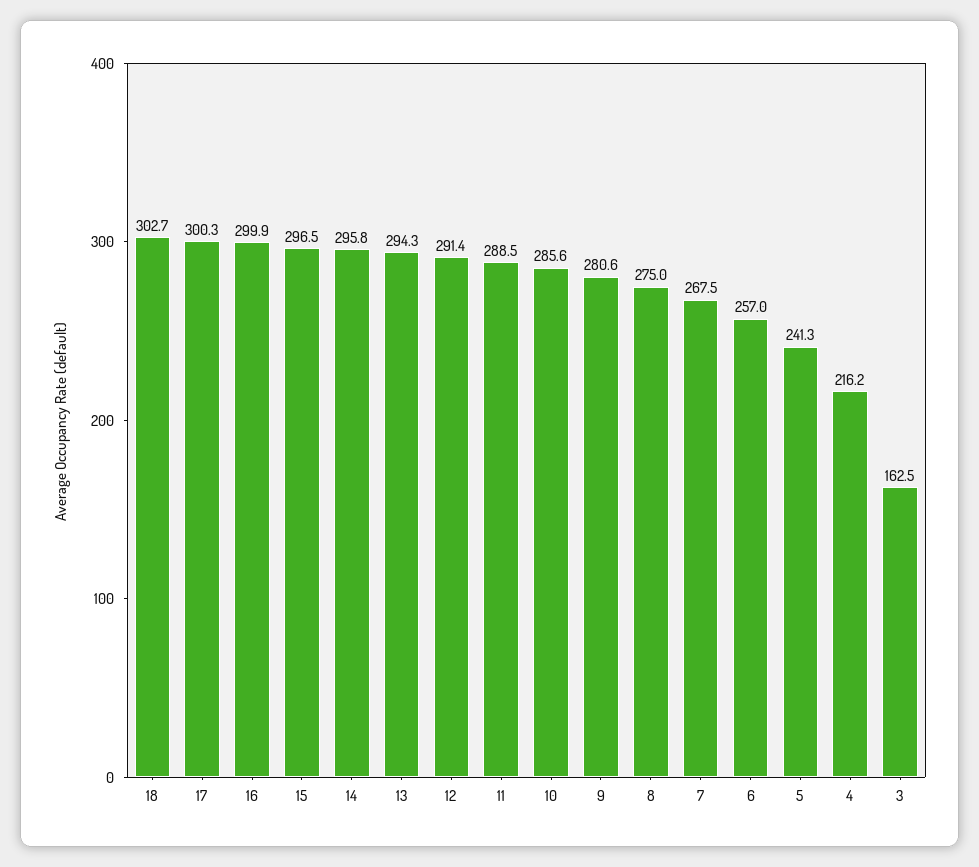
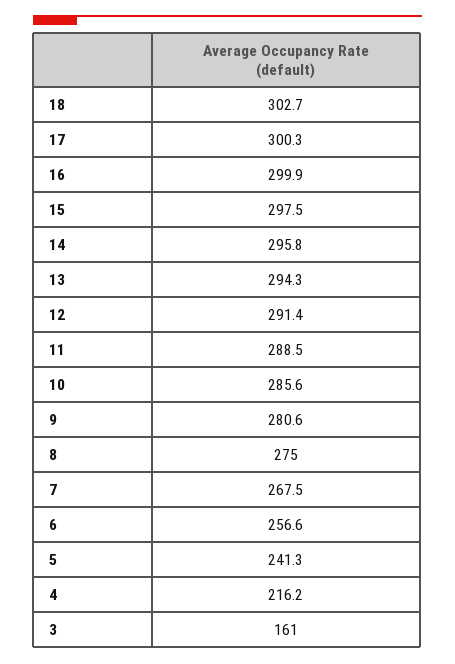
15: 296.5 -> 297.5
6: 257 -> 256.6
3: 162.5 -> 161

